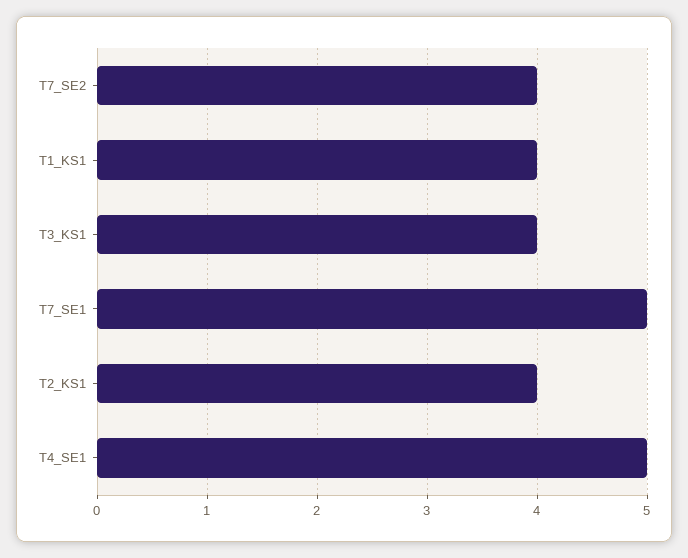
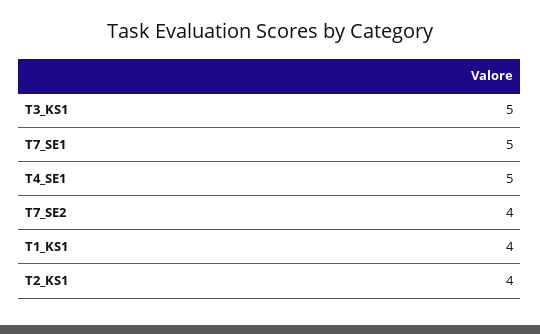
T3_KS1: 4 -> 5

